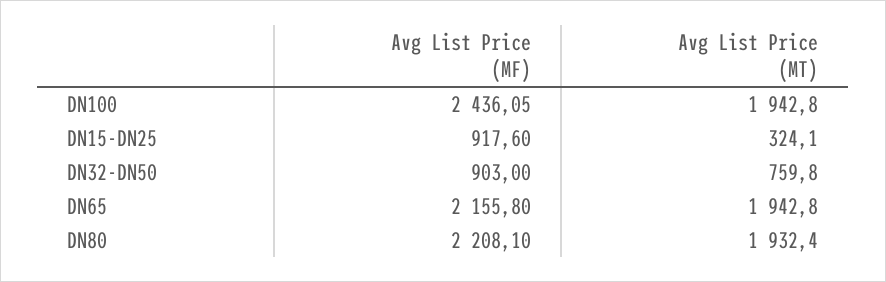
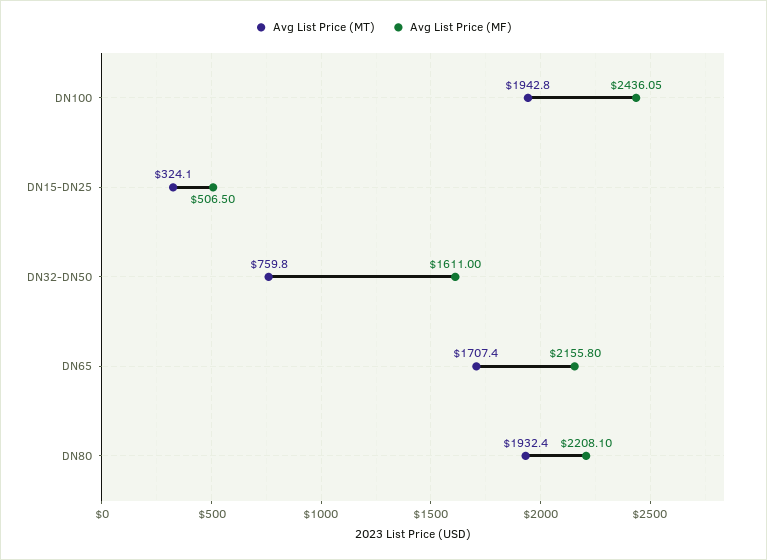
Avg List Price (MF), DN15-DN25: 917.6 -> 506.5
Avg List Price (MF), DN32-DN50: 903 -> 1611
Avg List Price (MT), DN65: 1942.8 -> 1707.4

